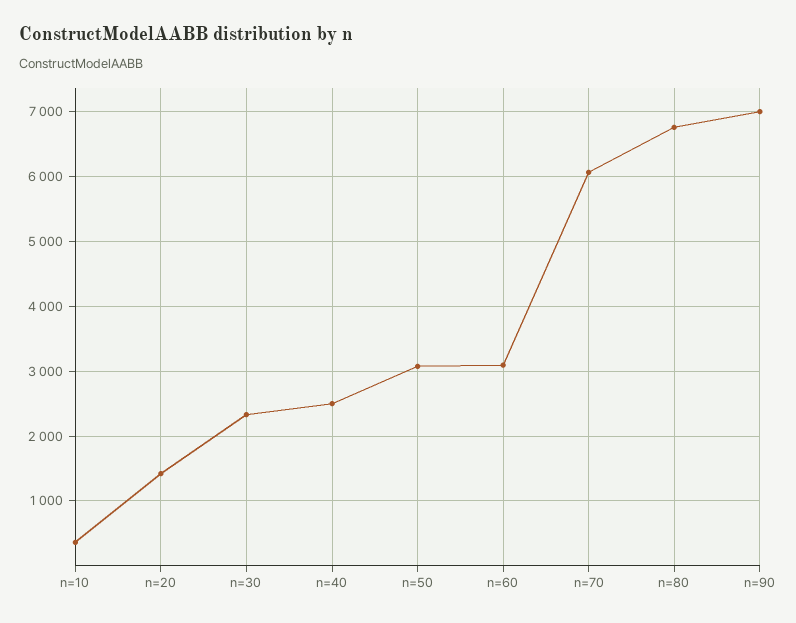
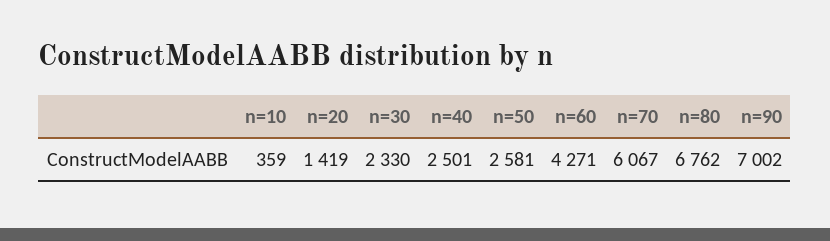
n=50: 3100 -> 2581
n=60: 3100 -> 4271

